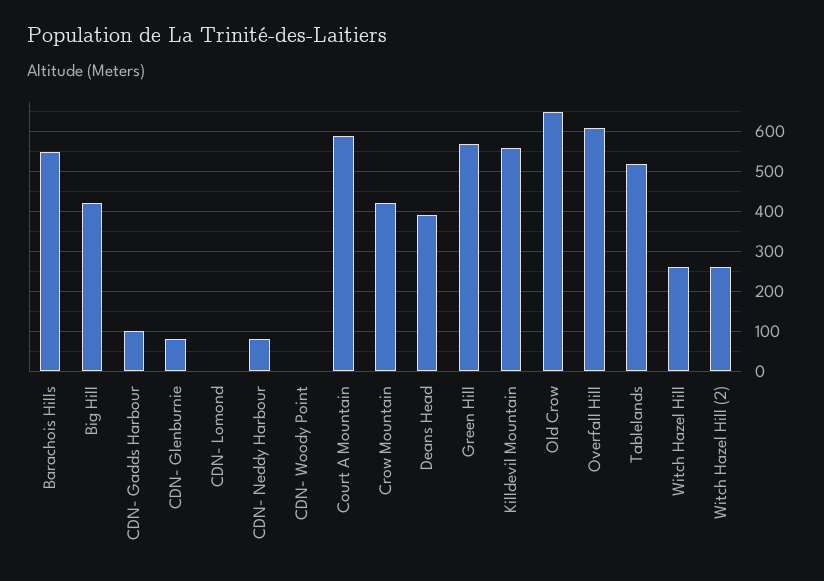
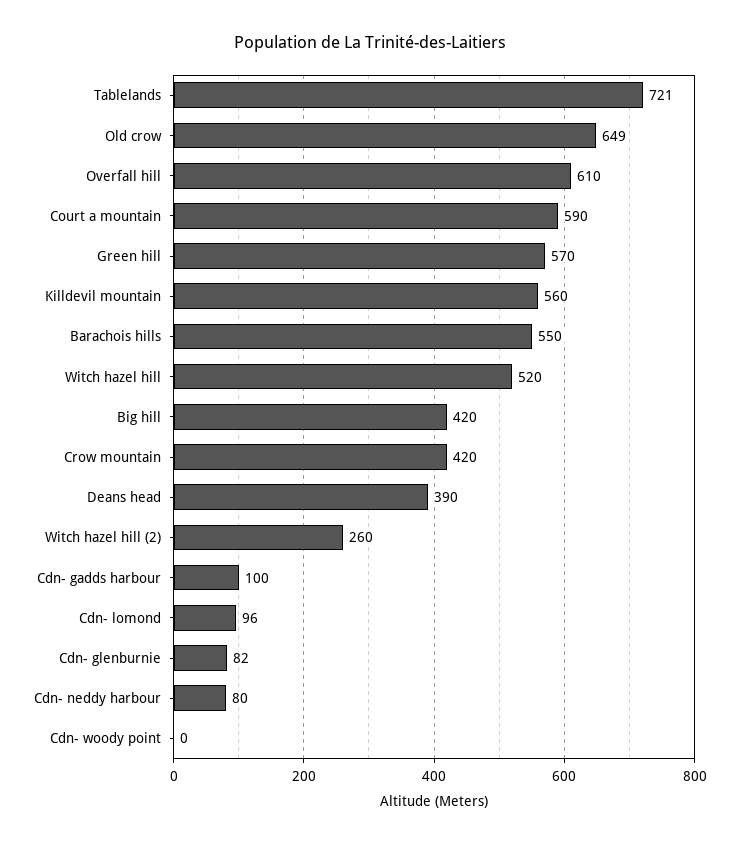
CDN- Lomond: 0 -> 96
Tablelands: 520 -> 721
Witch Hazel Hill: 260 -> 520

